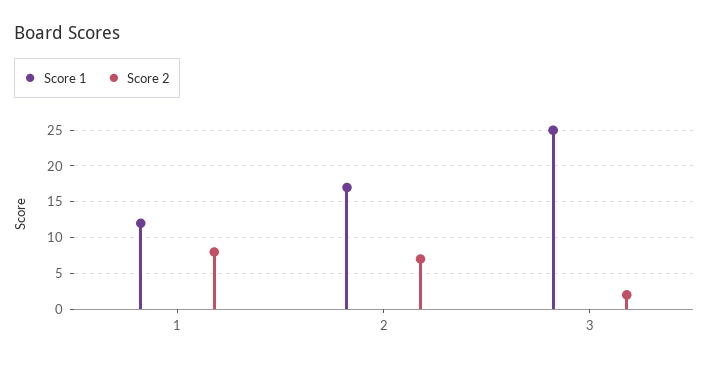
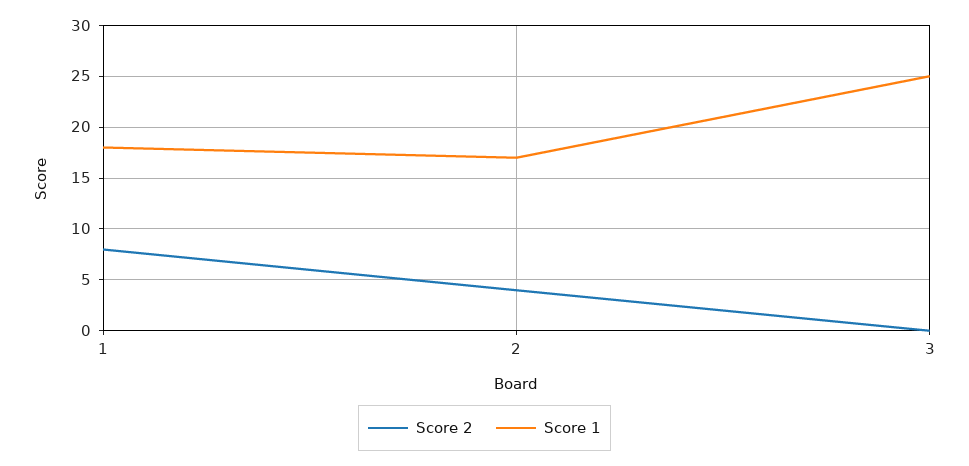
Score 1, 1: 12 -> 18
Score 2, 2: 7 -> 4
Score 2, 3: 2 -> 0

